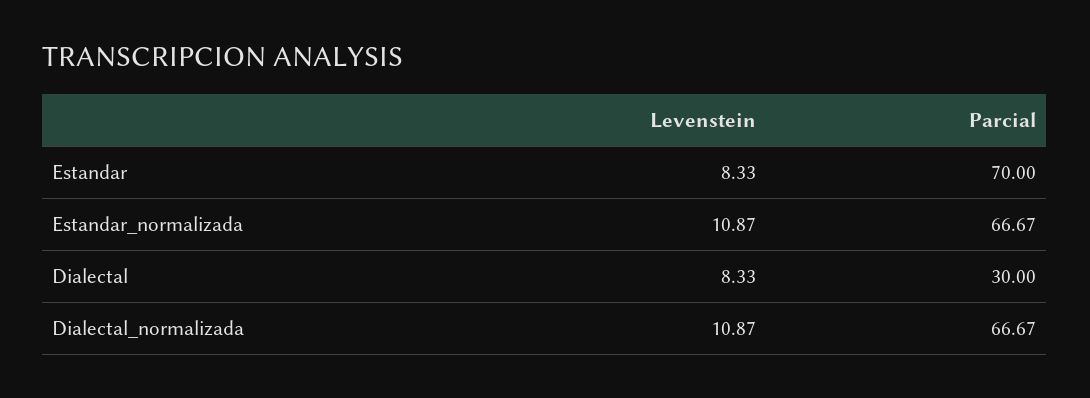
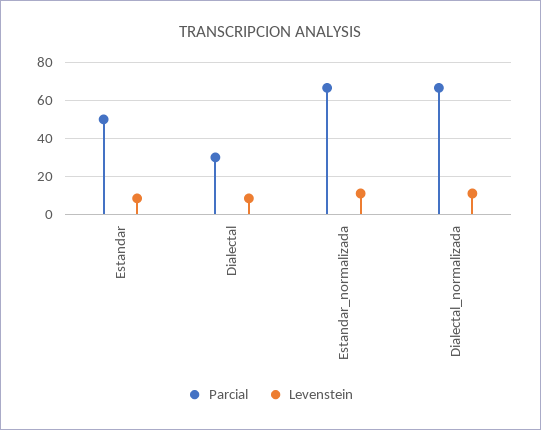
Parcial, Estandar: 70 -> 50

